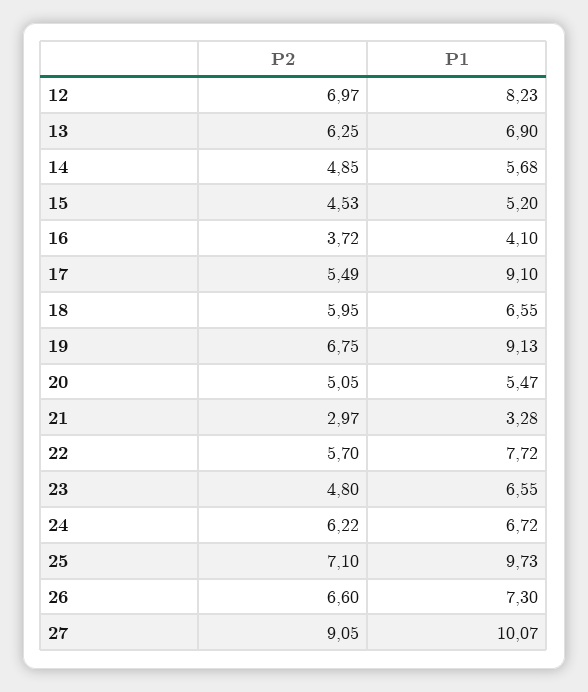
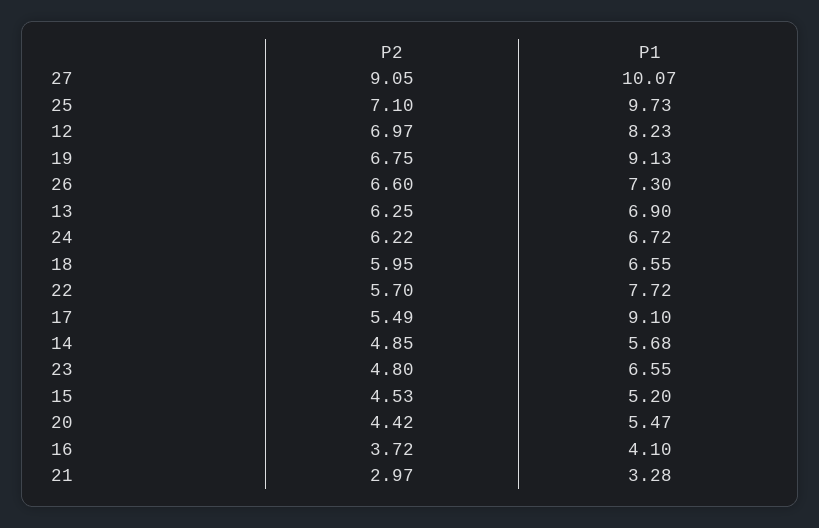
P2, 20: 5.05 -> 4.42

